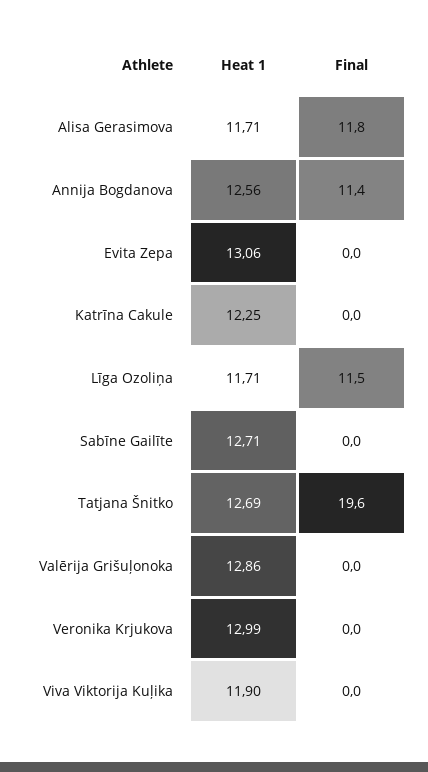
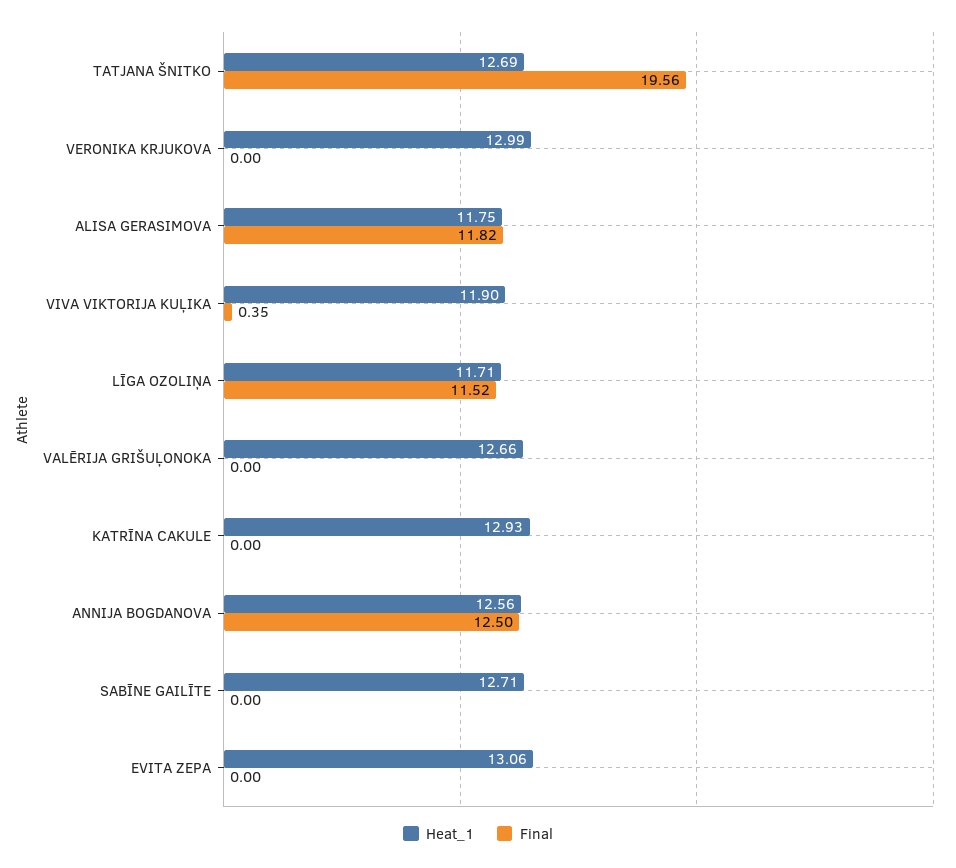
Heat 1, Alisa Gerasimova: 11.71 -> 11.75
Final, Annija Bogdanova: 11.4 -> 12.5
Heat 1, Katrīna Cakule: 12.25 -> 12.93
Heat 1, Valērija Grišuļonoka: 12.86 -> 12.66
Final, Viva Viktorija Kuļika: 0 -> 0.35

